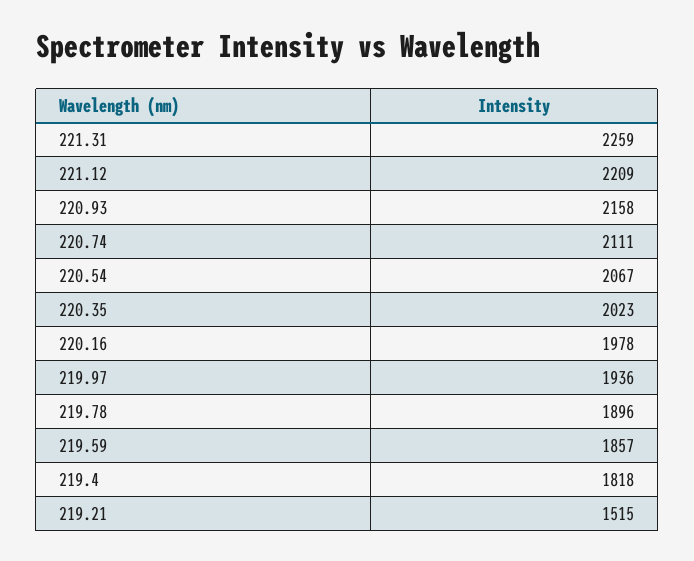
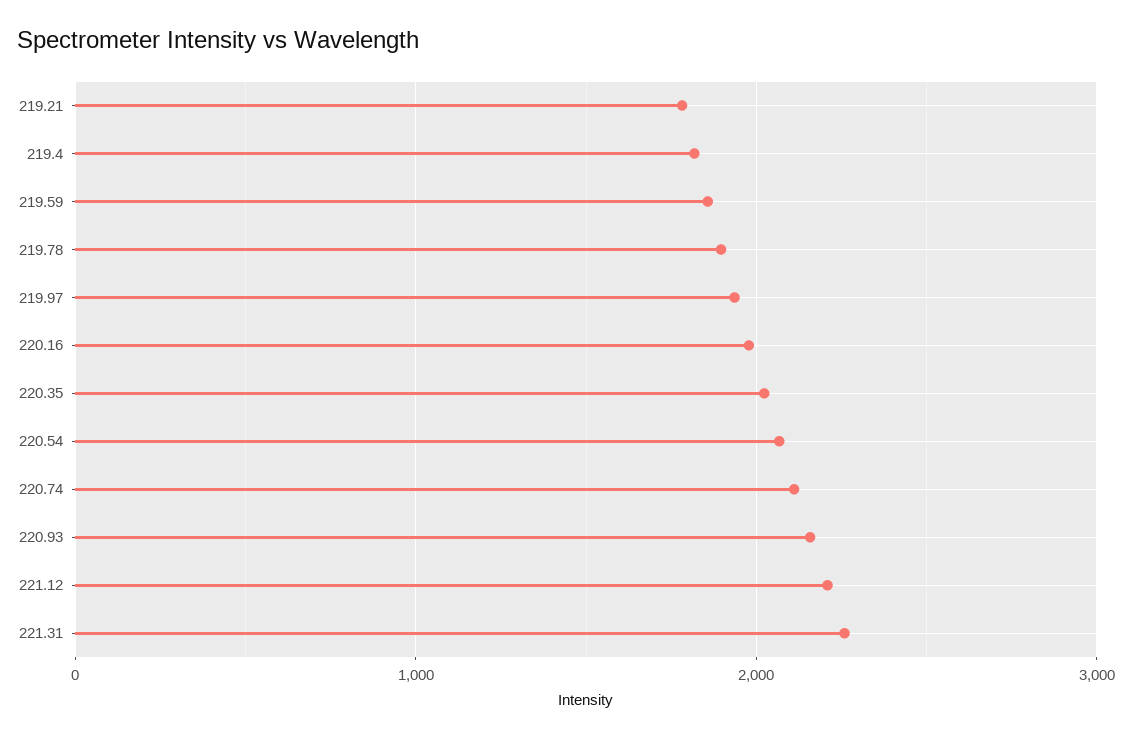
219.21: 1515 -> 1800

